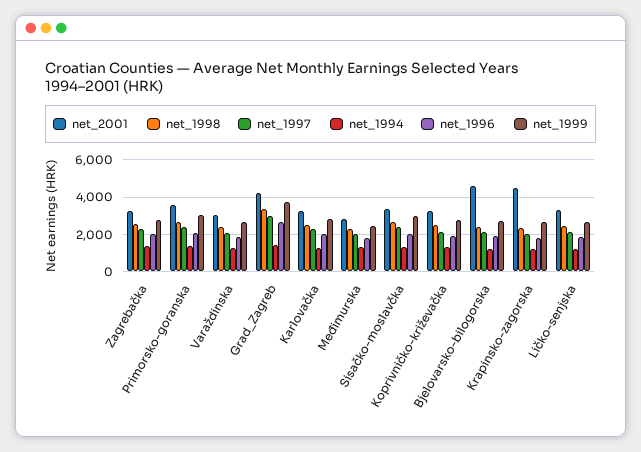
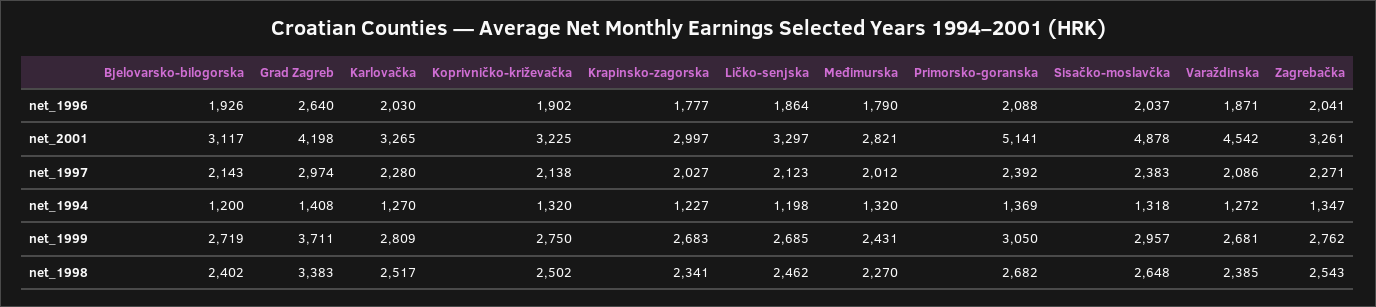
net_2001, Primorsko-goranska: 3500 -> 5141
net_2001, Varaždinska: 3000 -> 4542
net_2001, Sisačko-moslavčka: 3500 -> 4878
net_2001, Bjelovarsko-bilogorska: 4500 -> 3117
net_2001, Krapinsko-zagorska: 4500 -> 2997

